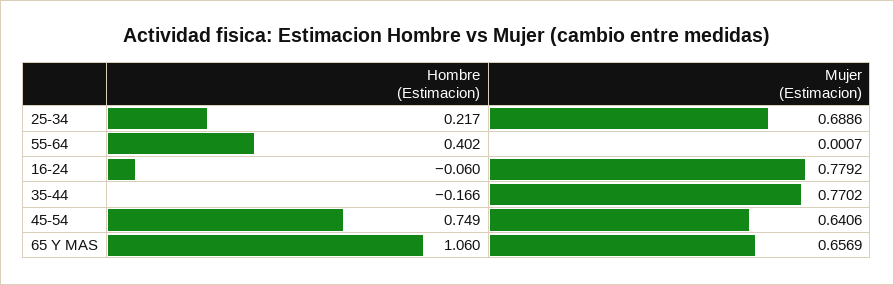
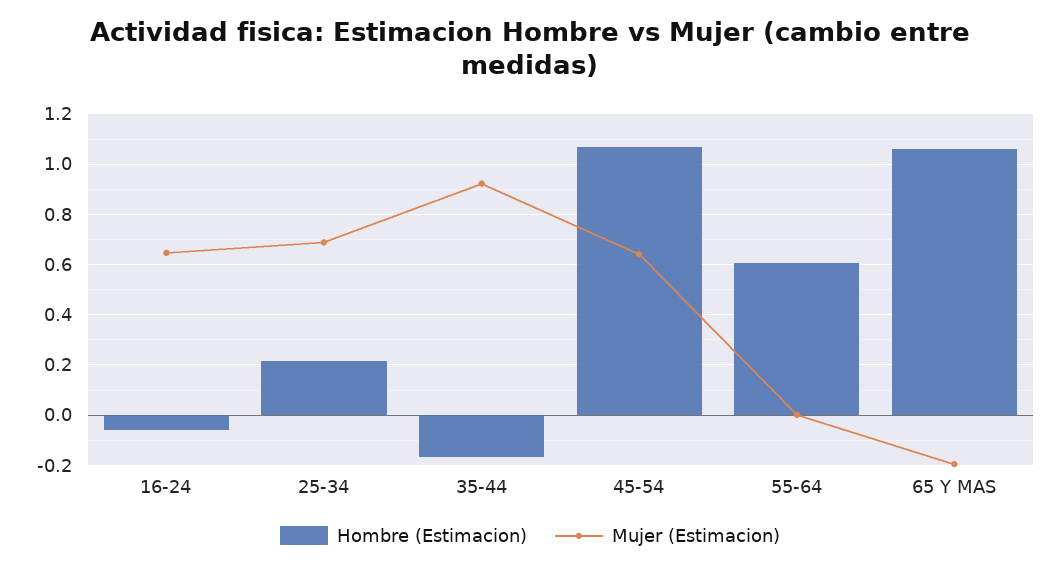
Hombre (Estimacion), 55-64: 0.402 -> 0.6
Mujer (Estimacion), 16-24: 0.7792 -> 0.65
Mujer (Estimacion), 35-44: 0.7702 -> 0.925
Hombre (Estimacion), 45-54: 0.749 -> 1.075
Mujer (Estimacion), 65 Y MAS: 0.6569 -> -0.2

